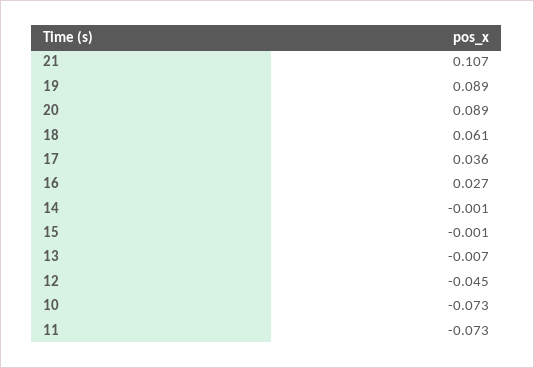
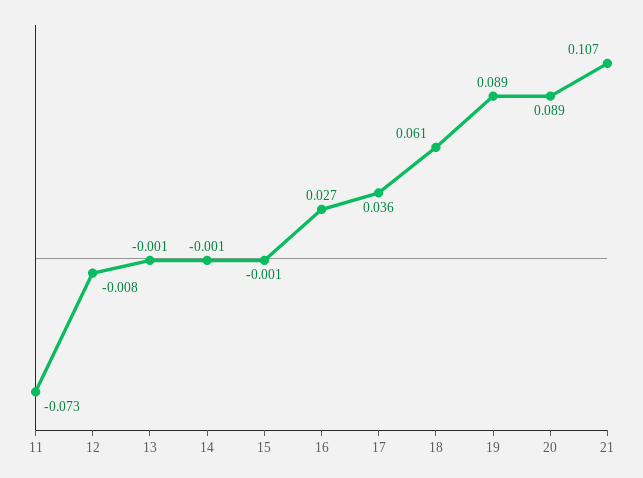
13: -0.007 -> -0.001
12: -0.045 -> -0.008
10: -0.073 -> none

